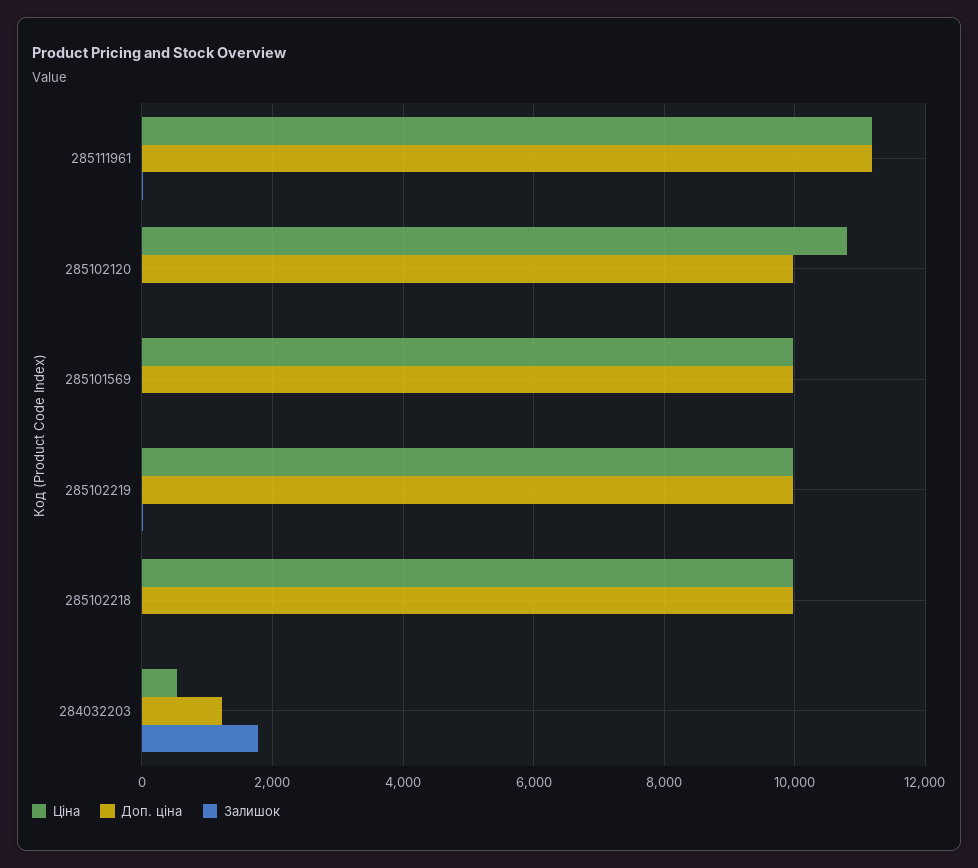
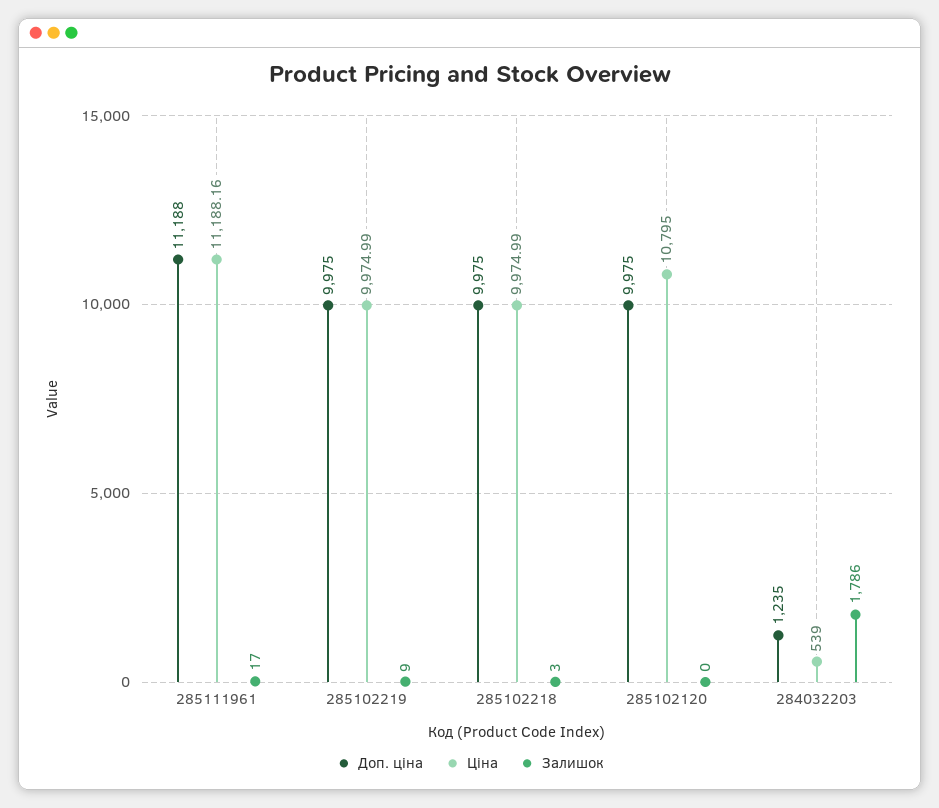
Ціна, 285101569: 10000 -> none
Доп. ціна, 285101569: 10000 -> none
Залишок, 285101569: 0 -> none

